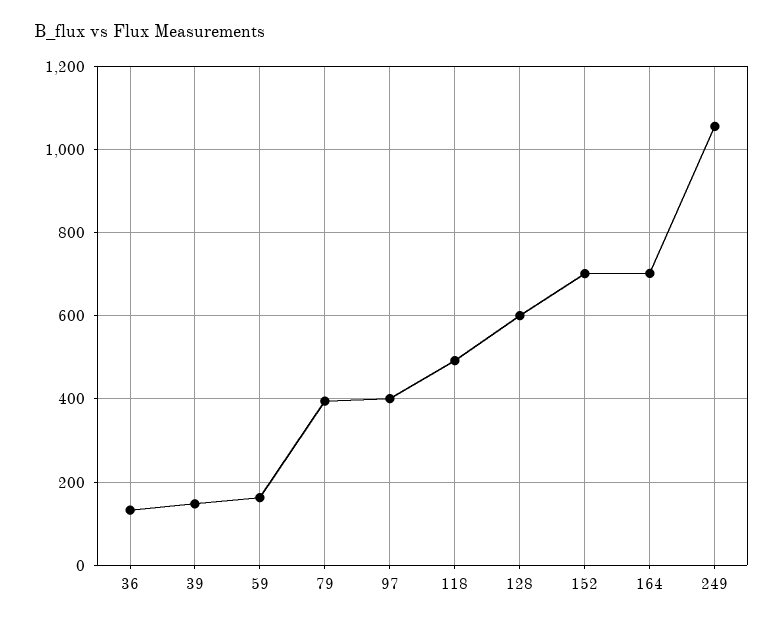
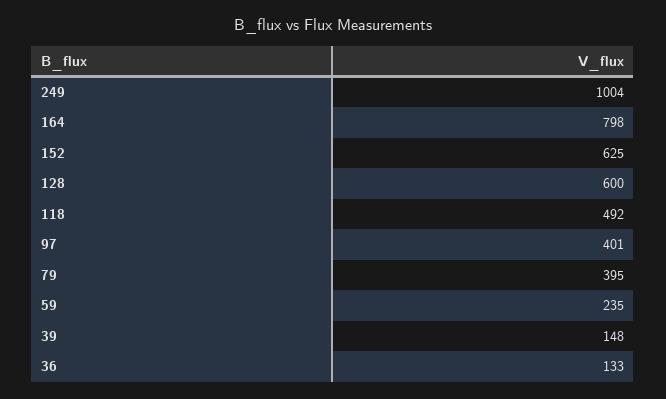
59: 160 -> 235
152: 700 -> 625
164: 700 -> 798
249: 1060 -> 1004

